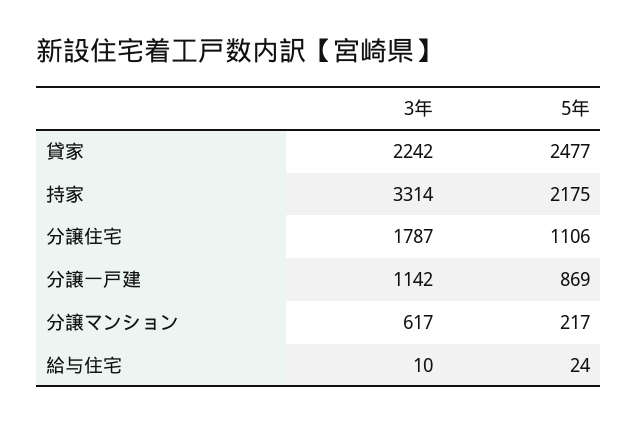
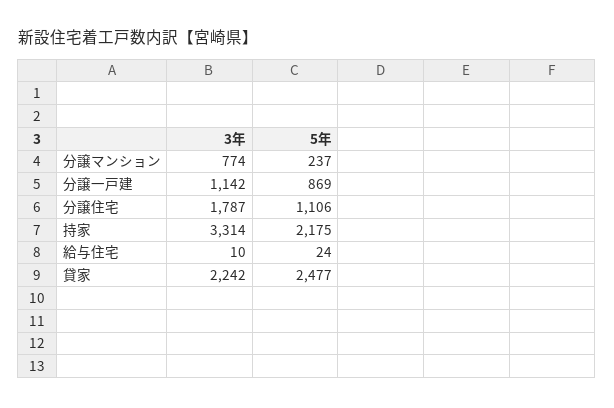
3年, 分譲マンション: 617 -> 774
5年, 分譲マンション: 217 -> 237

